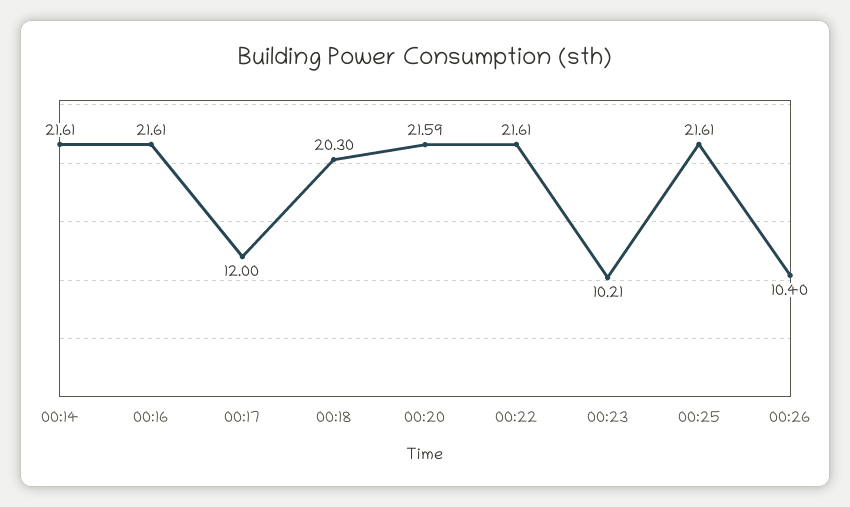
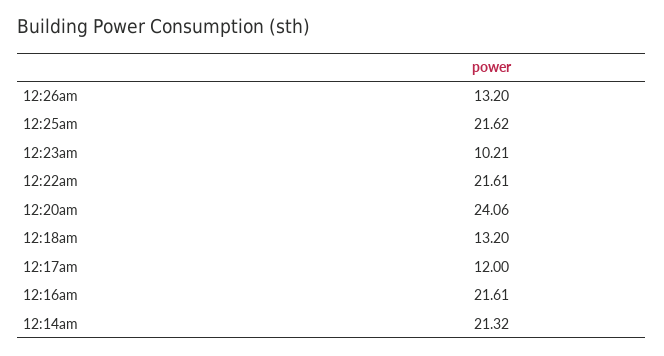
00:14: 21.61 -> 21.32
00:18: 20.3 -> 13.2
00:20: 21.59 -> 24.06
00:25: 21.61 -> 21.62
00:26: 10.4 -> 13.2

